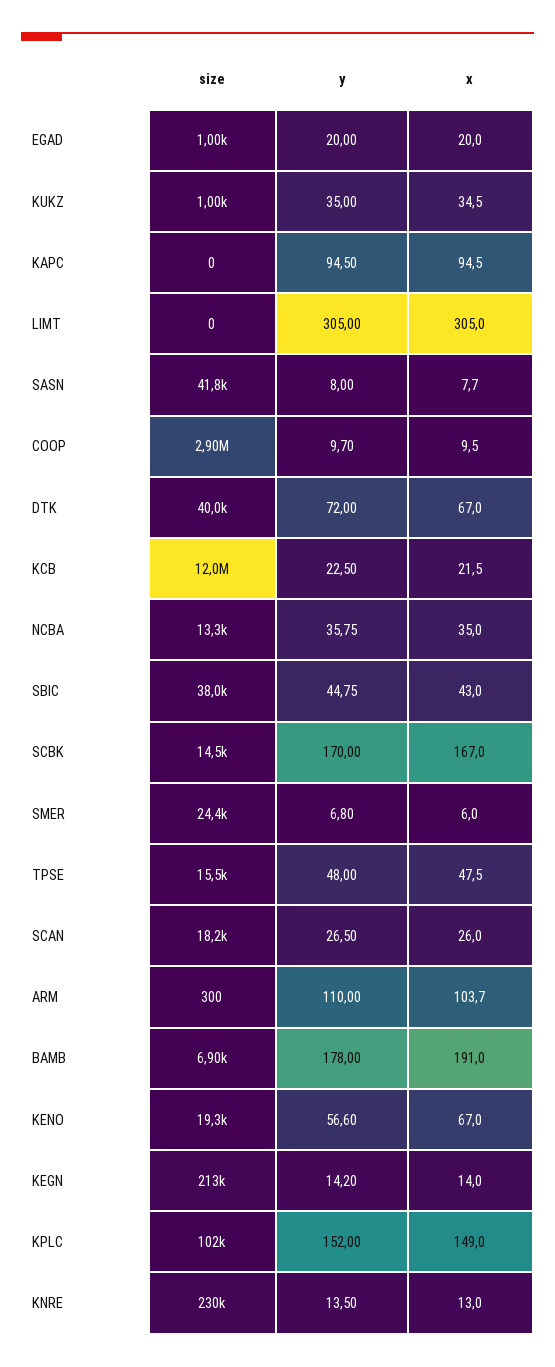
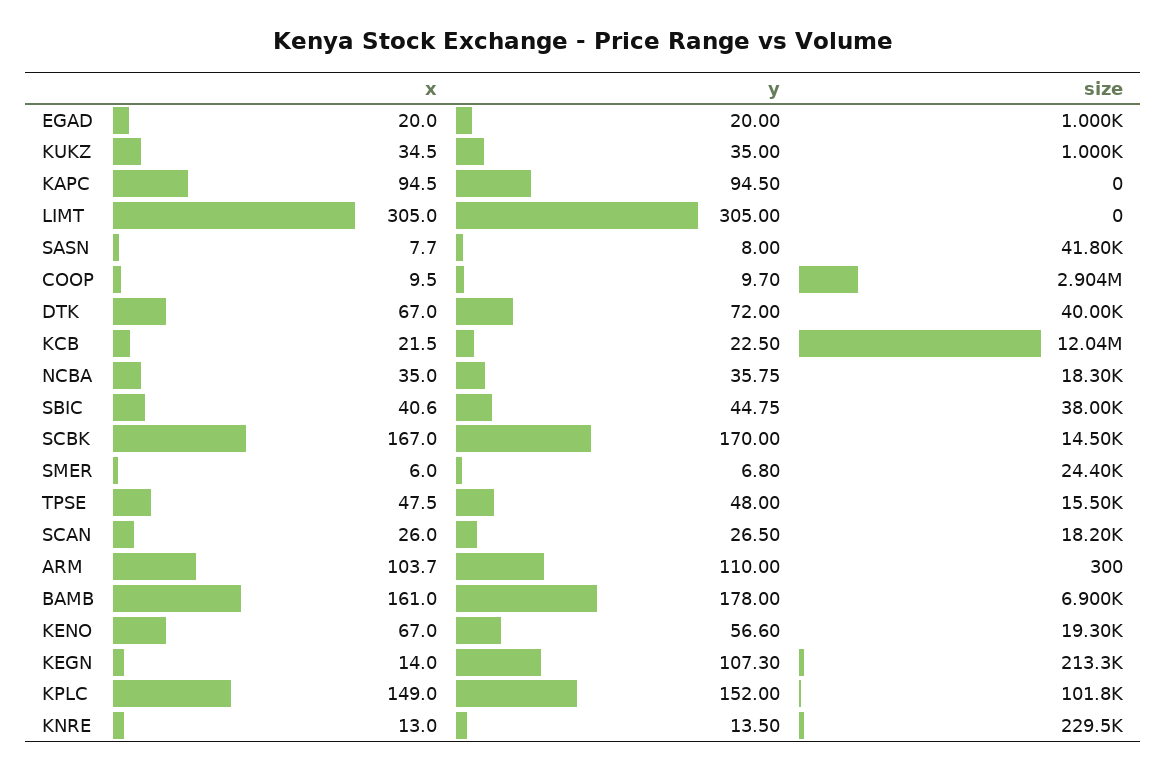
size, NCBA: 13300 -> 18300
x, SBIC: 43 -> 40.6
x, BAMB: 191 -> 161
y, KEGN: 14.2 -> 107.3

